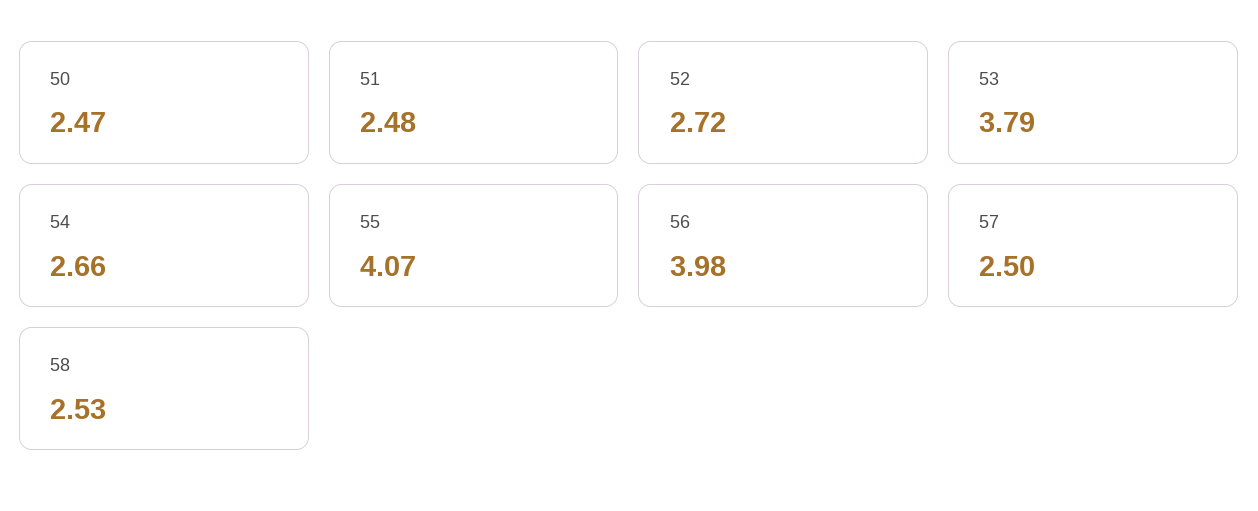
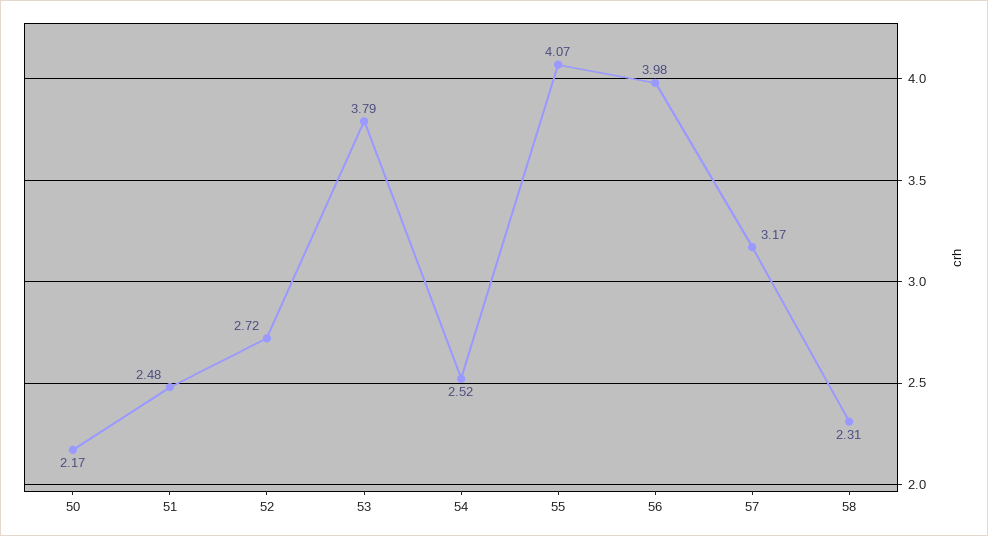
50: 2.47 -> 2.17
54: 2.66 -> 2.52
57: 2.5 -> 3.17
58: 2.53 -> 2.31

